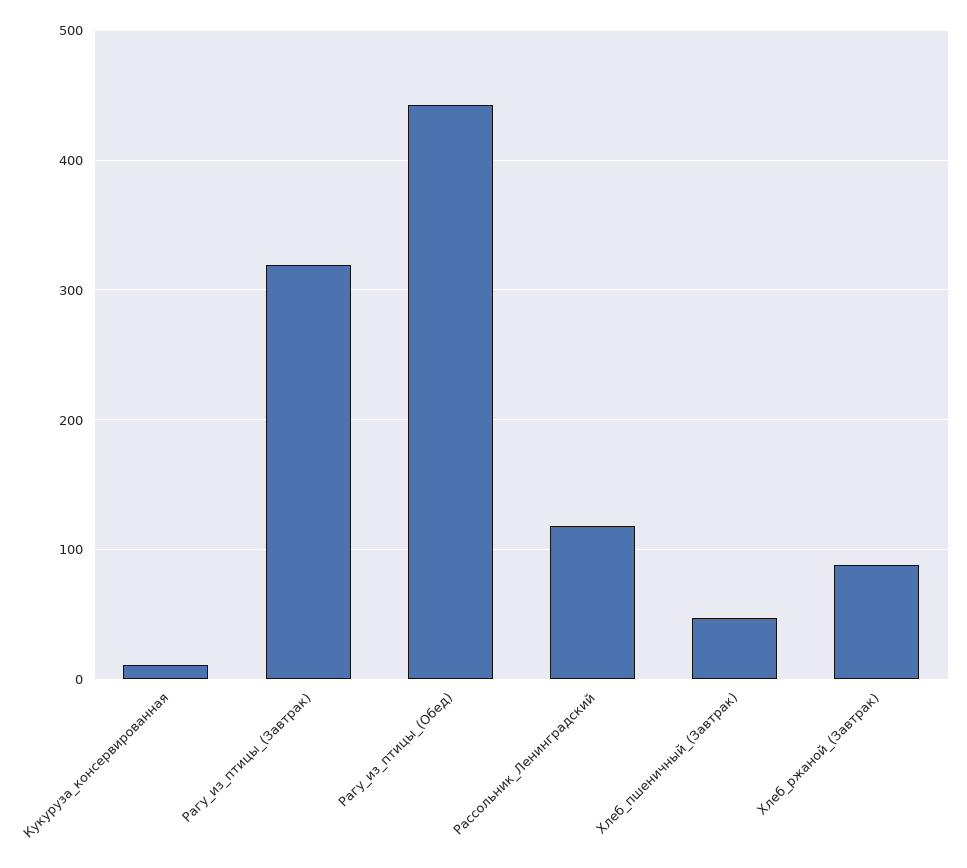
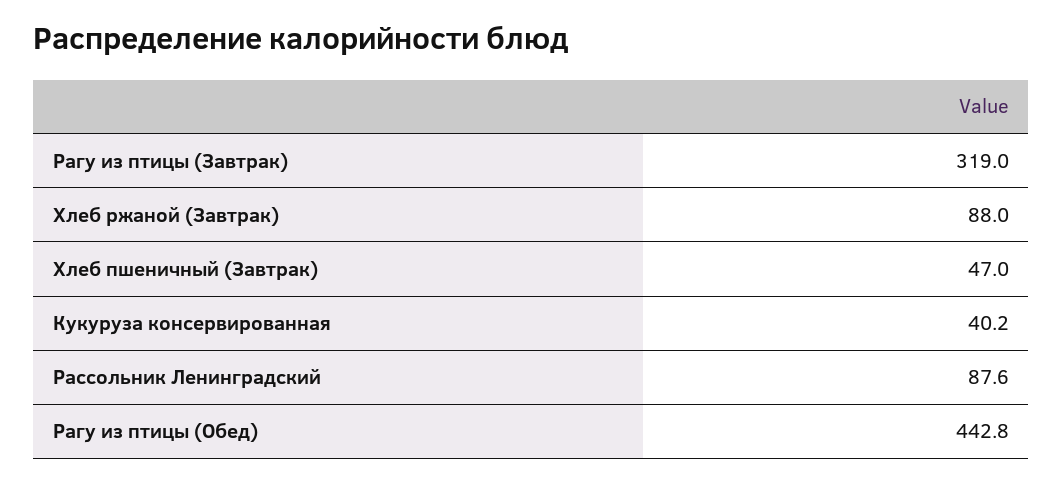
Кукуруза_консервированная: 10 -> 40.2
Рассольник_Ленинградский: 120 -> 87.6

